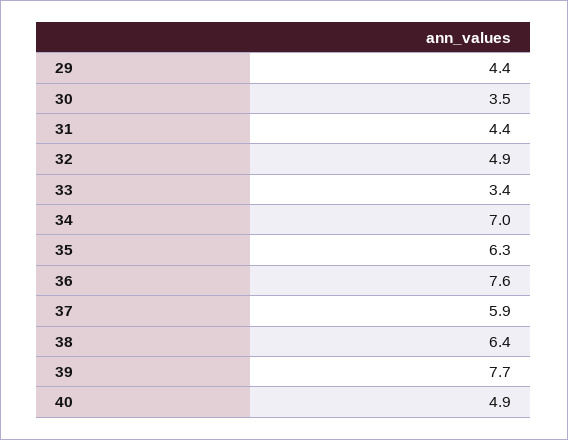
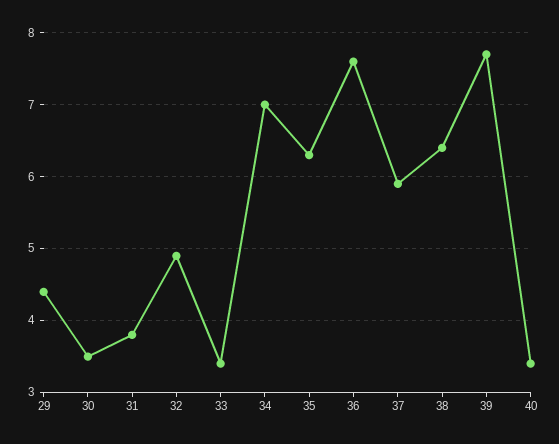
31: 4.4 -> 3.8
40: 4.9 -> 3.4

